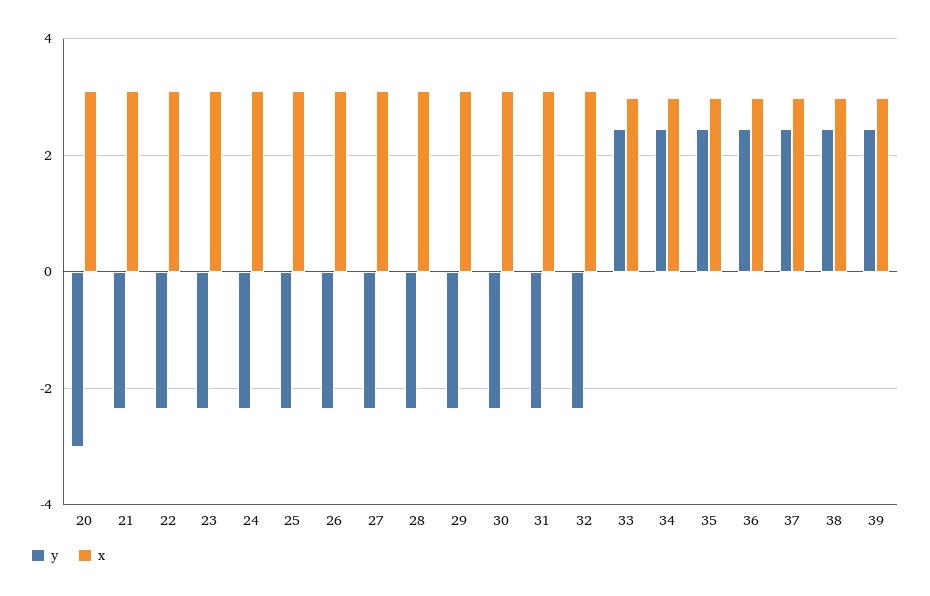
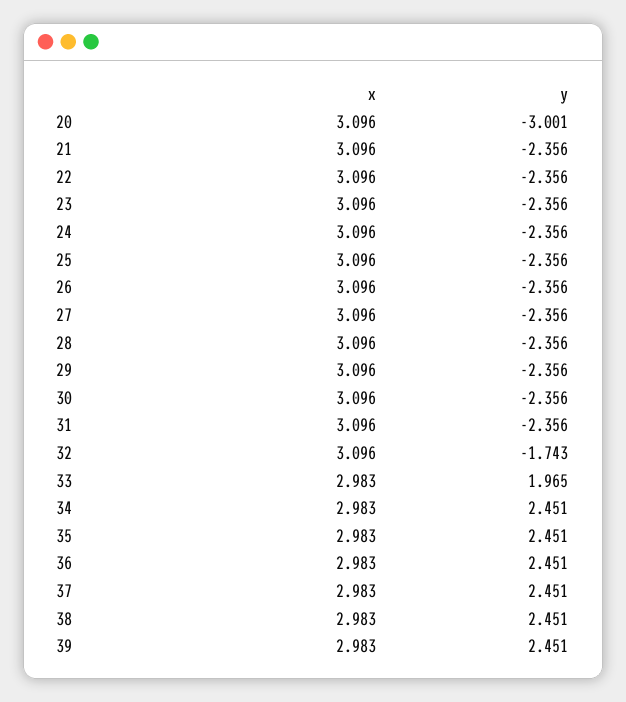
y, 32: -2.4 -> -1.743
y, 33: 2.4 -> 1.965

